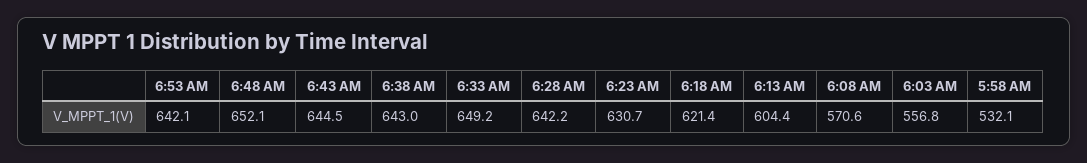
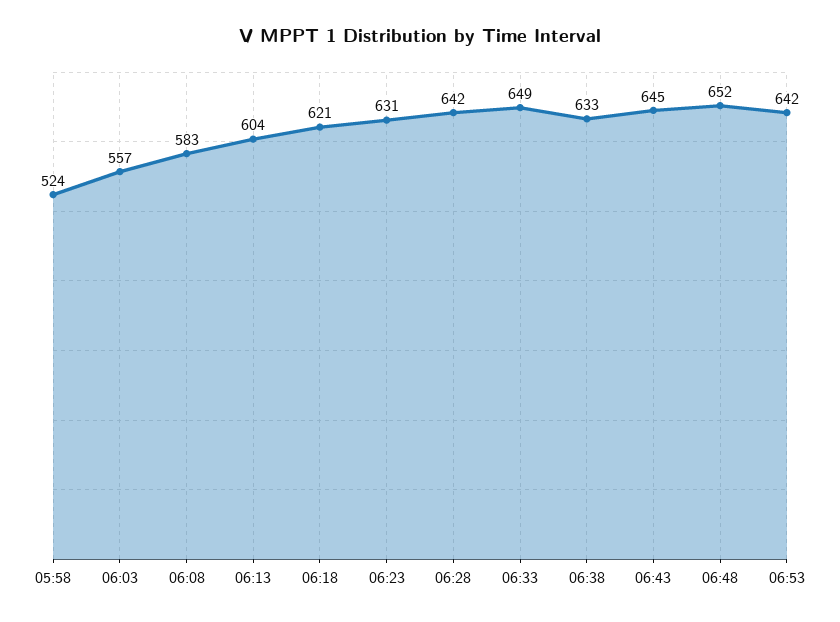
6:38 AM: 643 -> 633
6:08 AM: 570.6 -> 583
5:58 AM: 532.1 -> 524

